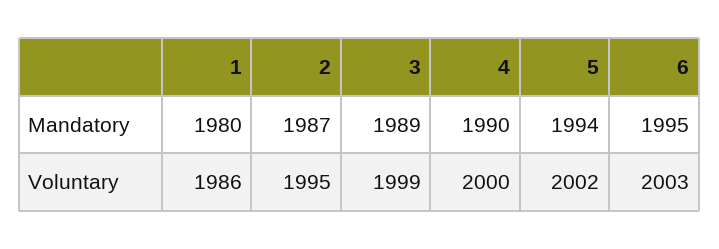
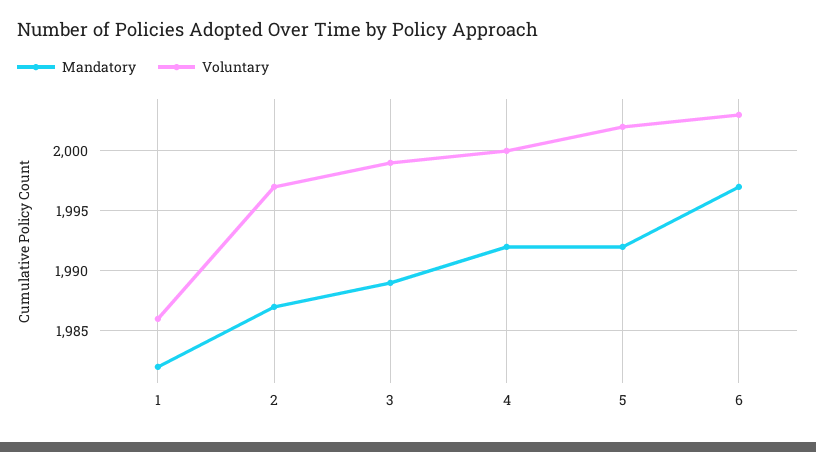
Mandatory, 1: 1980 -> 1982
Mandatory, 4: 1990 -> 1992
Mandatory, 5: 1994 -> 1992
Mandatory, 6: 1995 -> 1997
Voluntary, 2: 1995 -> 1997

